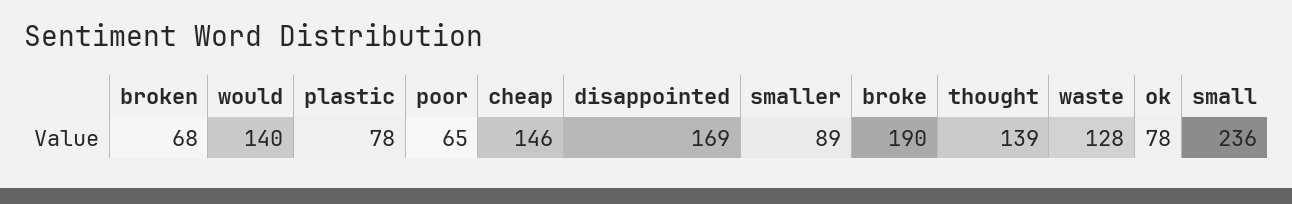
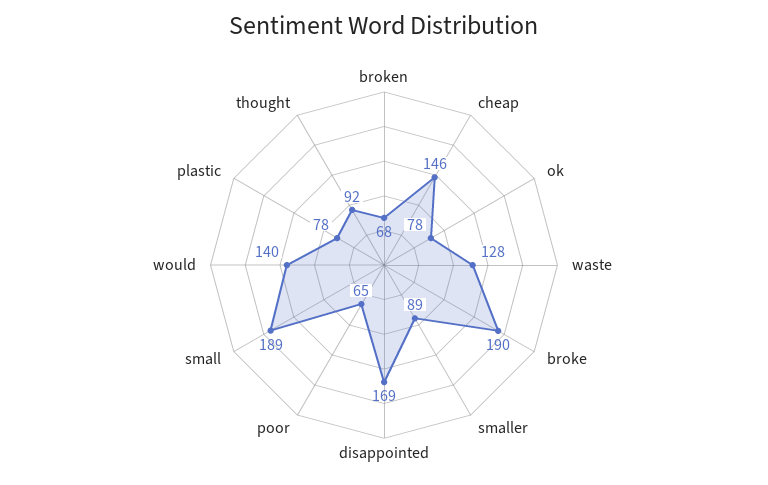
thought: 139 -> 92
small: 236 -> 189

